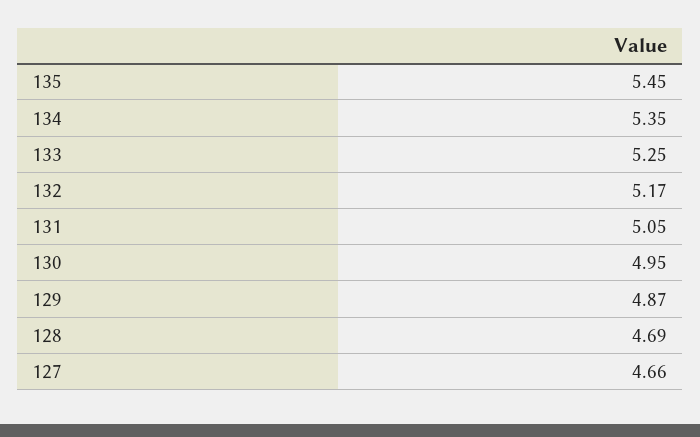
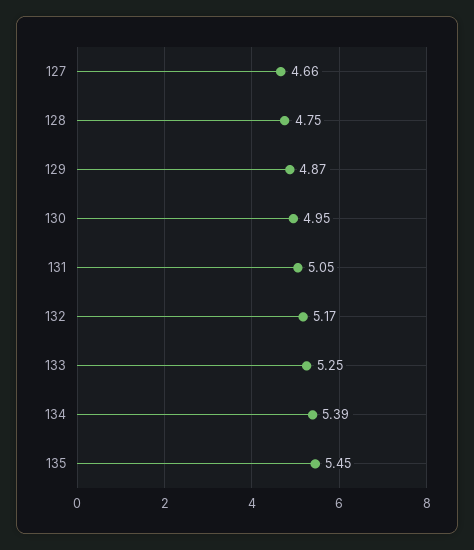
134: 5.35 -> 5.39
128: 4.69 -> 4.75

